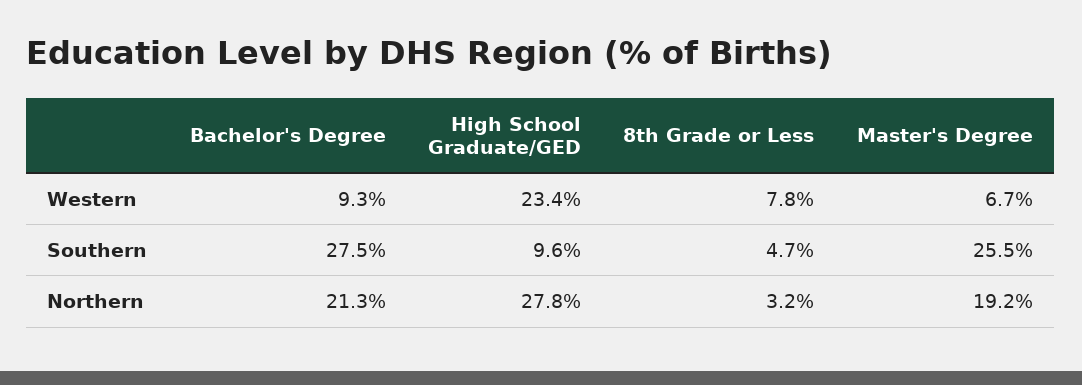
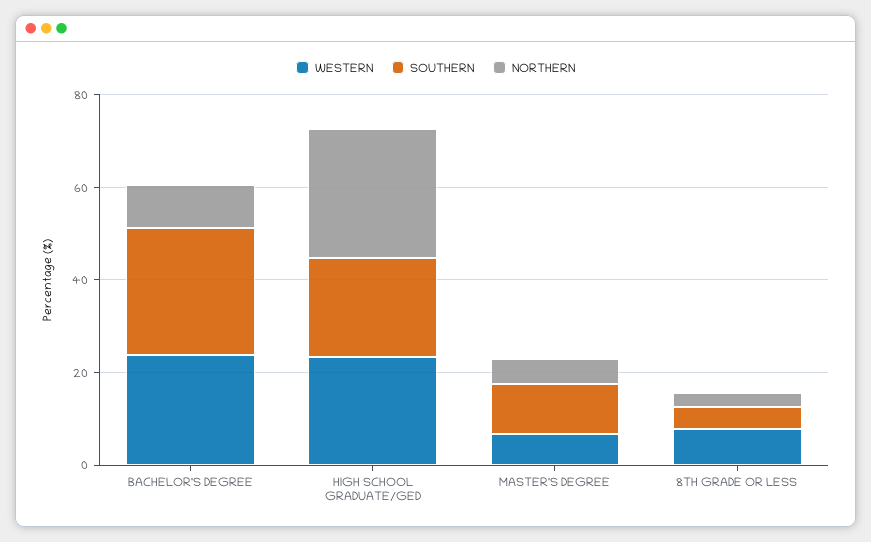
Western, Bachelor's Degree: 9.3 -> 25
Southern, High School Graduate/GED: 9.6 -> 20
Southern, Master's Degree: 25.5 -> 10
Northern, Bachelor's Degree: 21.3 -> 10
Northern, Master's Degree: 19.2 -> 5

